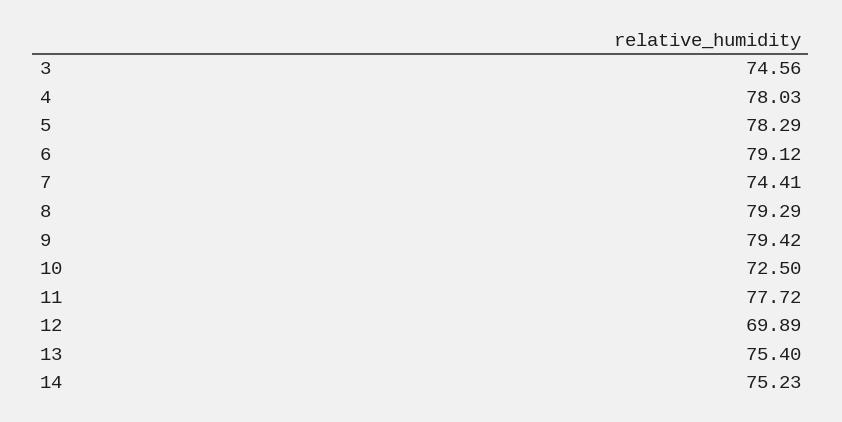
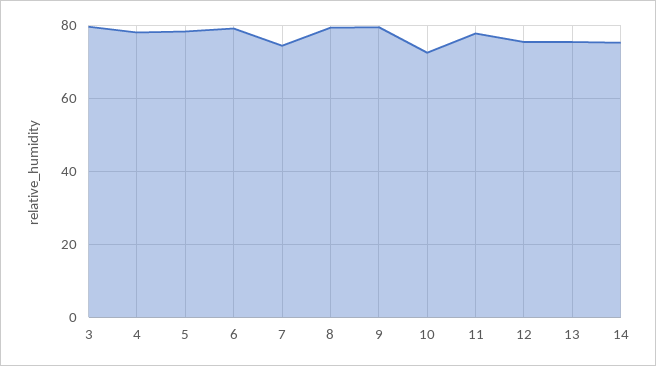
3: 74.56 -> 80
12: 69.89 -> 76

